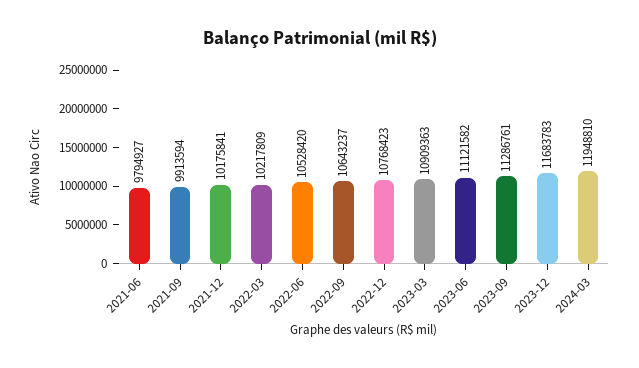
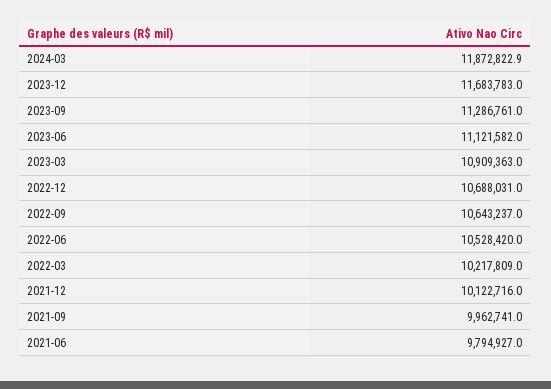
2021-09: 9913594 -> 9962741
2021-12: 10175841 -> 10122716
2022-12: 10768423 -> 10688031
2024-03: 11948810 -> 11872822.9

